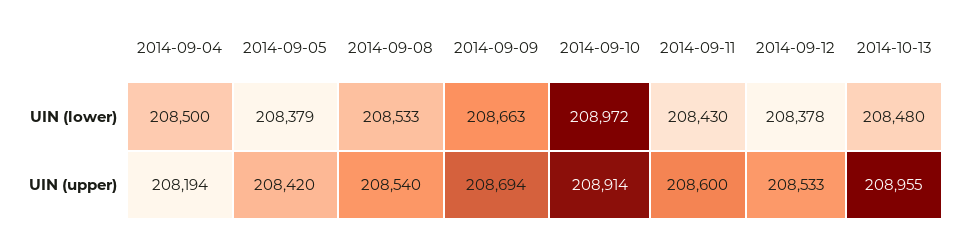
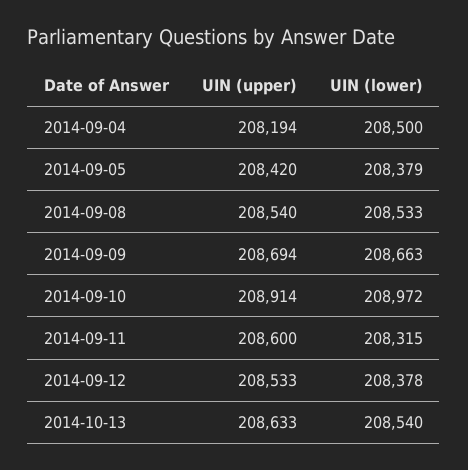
2014-09-11, UIN (lower): 208430 -> 208315
2014-10-13, UIN (lower): 208480 -> 208540
2014-10-13, UIN (upper): 208955 -> 208633

